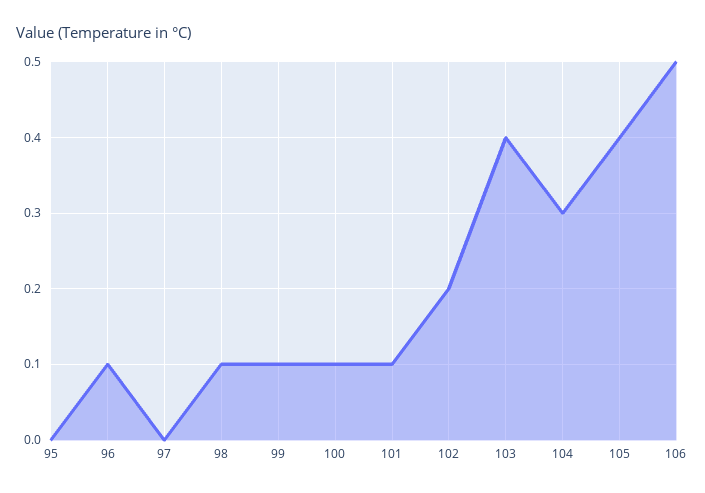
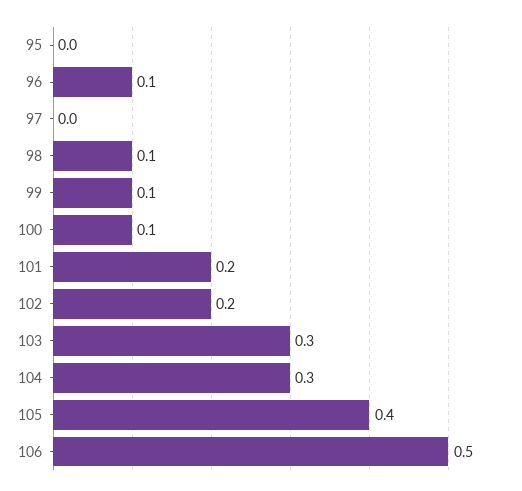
101: 0.1 -> 0.2
103: 0.4 -> 0.3

